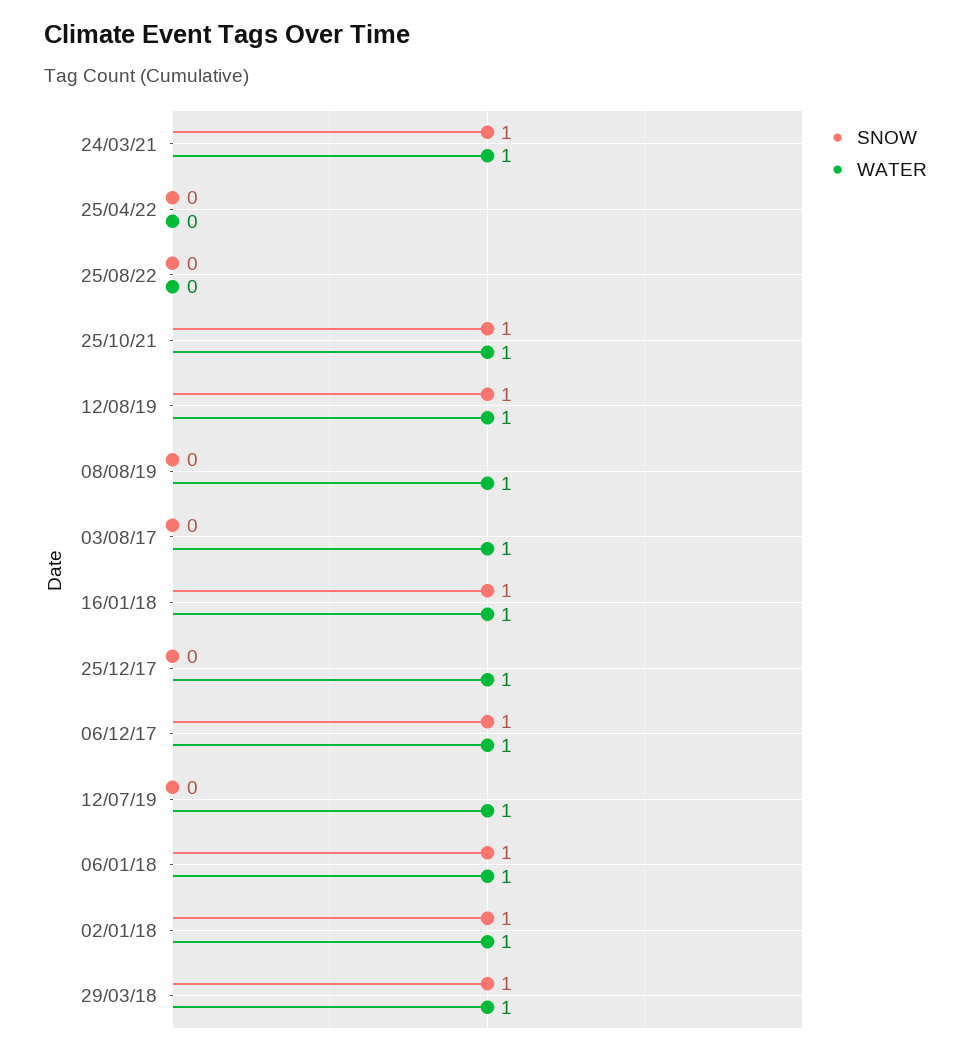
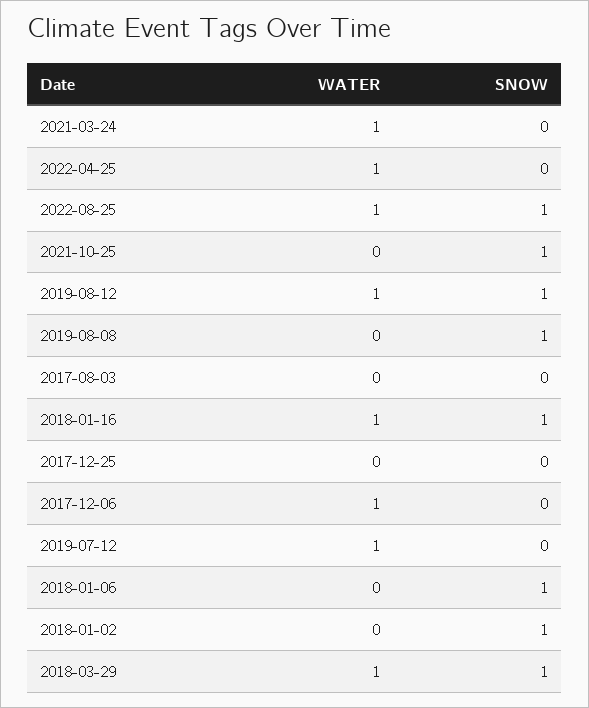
SNOW, 24/03/21: 1 -> 0
WATER, 25/04/22: 0 -> 1
SNOW, 25/08/22: 0 -> 1
WATER, 25/08/22: 0 -> 1
WATER, 25/10/21: 1 -> 0
SNOW, 08/08/19: 0 -> 1
WATER, 08/08/19: 1 -> 0
WATER, 03/08/17: 1 -> 0
WATER, 25/12/17: 1 -> 0
SNOW, 06/12/17: 1 -> 0
WATER, 06/01/18: 1 -> 0
WATER, 02/01/18: 1 -> 0

